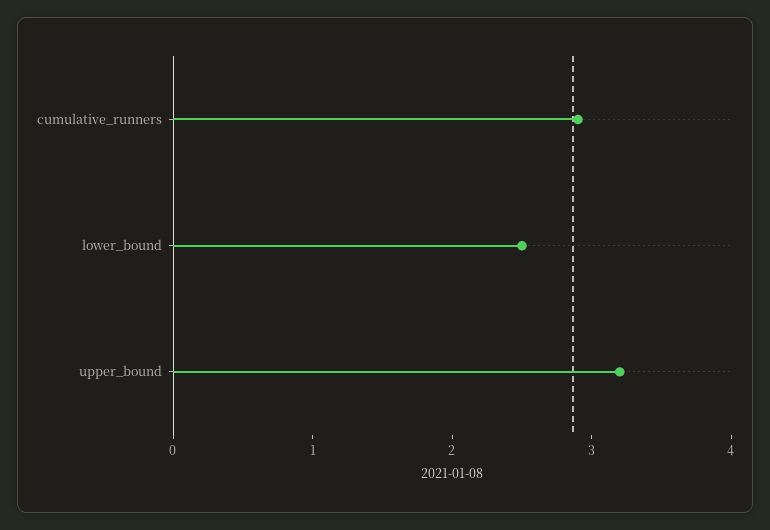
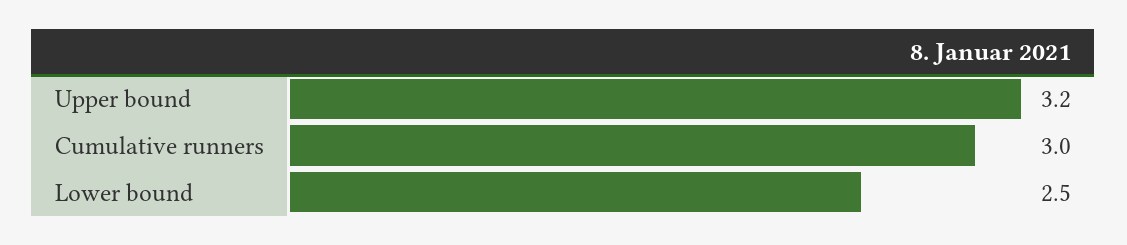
cumulative_runners: 2.9 -> 3

